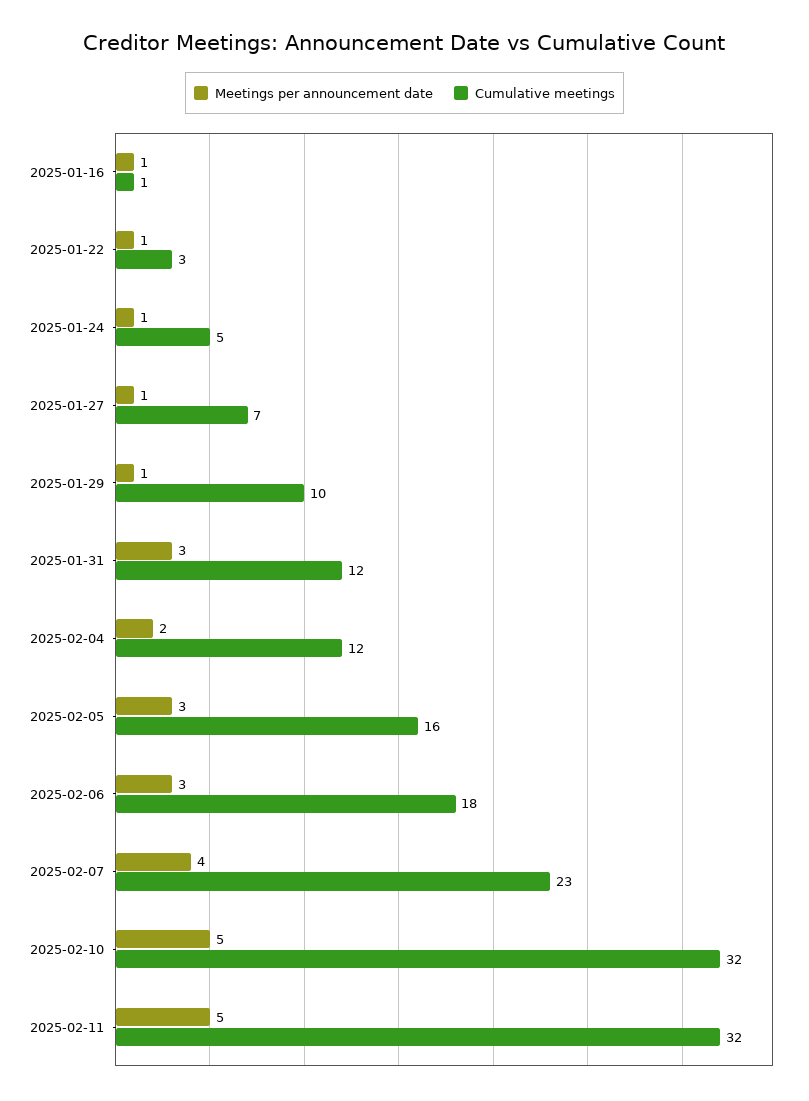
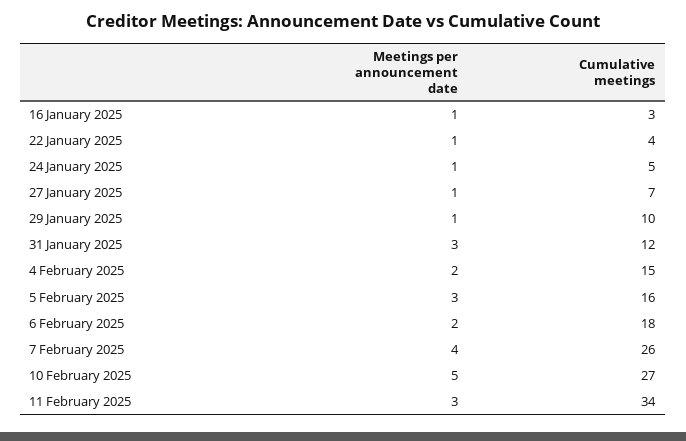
Cumulative meetings, 2025-01-16: 1 -> 3
Cumulative meetings, 2025-01-22: 3 -> 4
Cumulative meetings, 2025-02-04: 12 -> 15
Meetings per announcement date, 2025-02-06: 3 -> 2
Cumulative meetings, 2025-02-07: 23 -> 26
Cumulative meetings, 2025-02-10: 32 -> 27
Meetings per announcement date, 2025-02-11: 5 -> 3
Cumulative meetings, 2025-02-11: 32 -> 34

